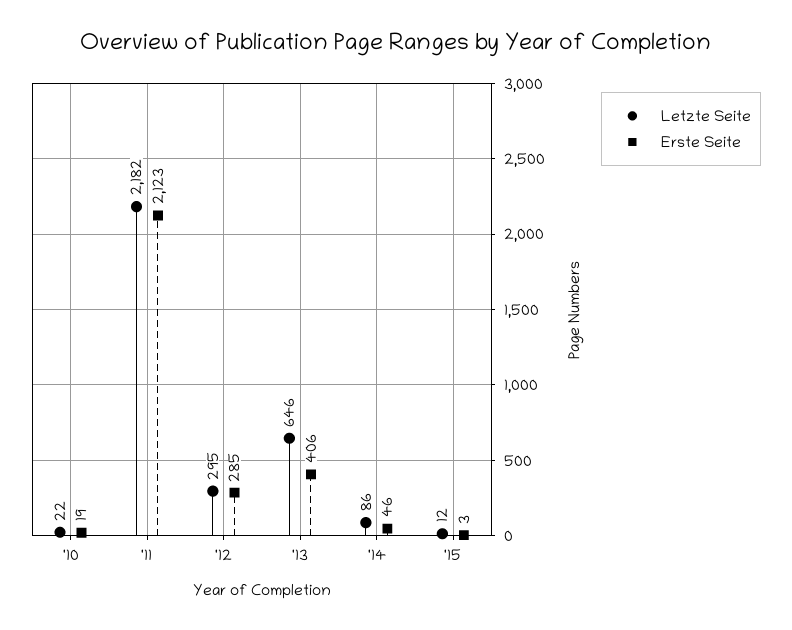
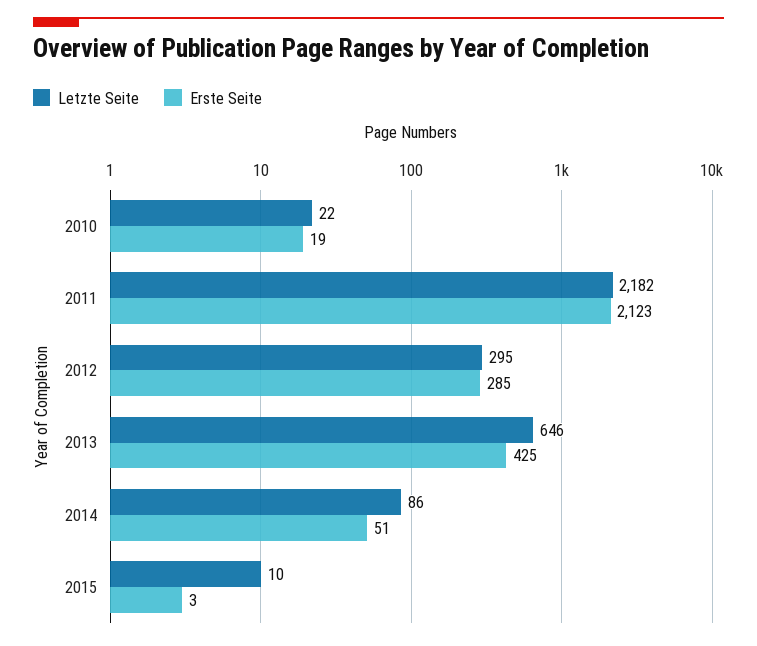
Erste Seite, '13: 406 -> 425
Erste Seite, '14: 46 -> 51
Letzte Seite, '15: 12 -> 10

